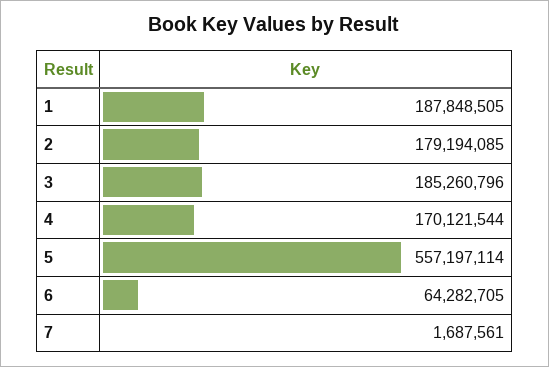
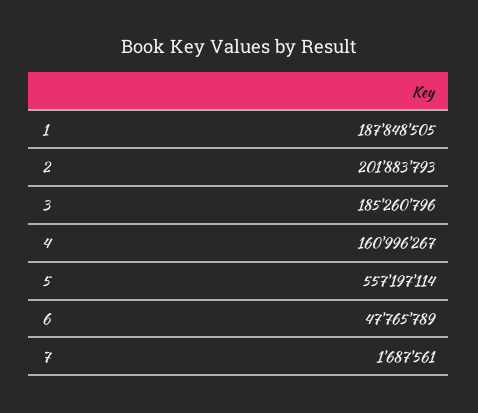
2: 179194085 -> 201883793
4: 170121544 -> 160996267
6: 64282705 -> 47765789

